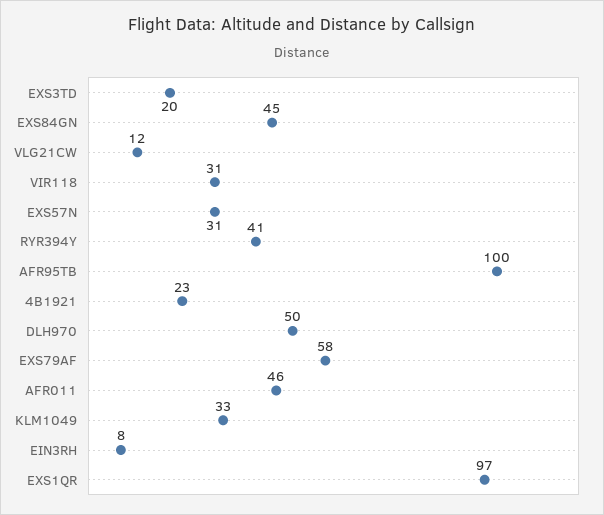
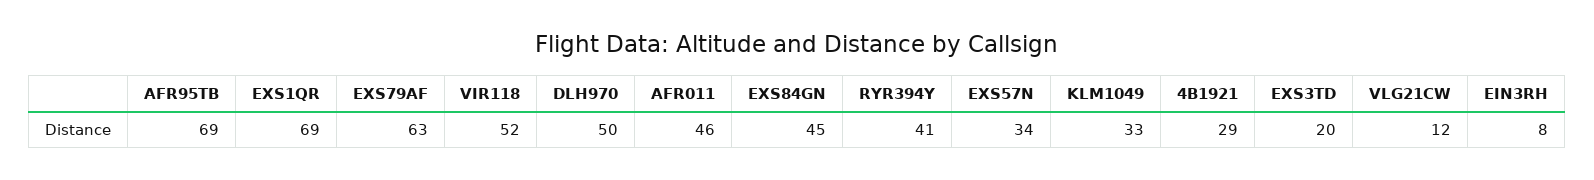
VIR118: 31 -> 52
EXS57N: 31 -> 34
AFR95TB: 100 -> 69
4B1921: 23 -> 29
EXS79AF: 58 -> 63
EXS1QR: 97 -> 69

